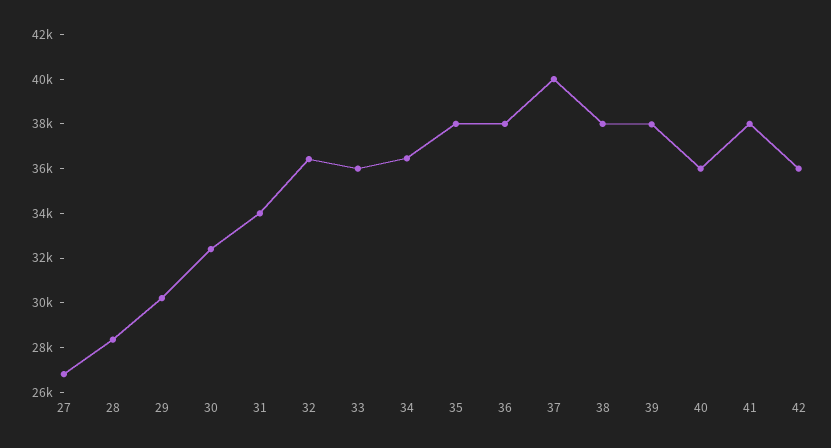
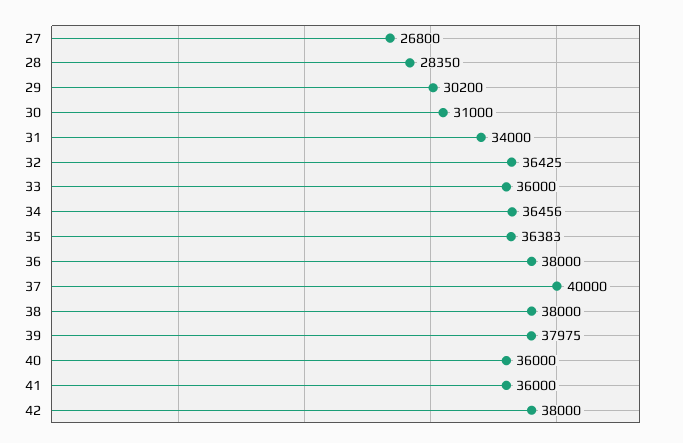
30: 32500 -> 31000
35: 38000 -> 36383
41: 38000 -> 36000
42: 36000 -> 38000

